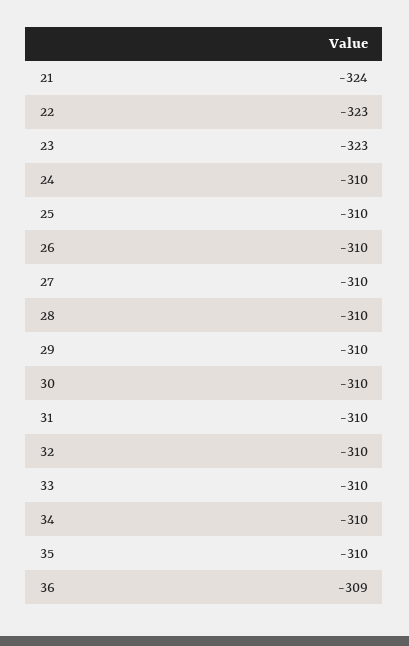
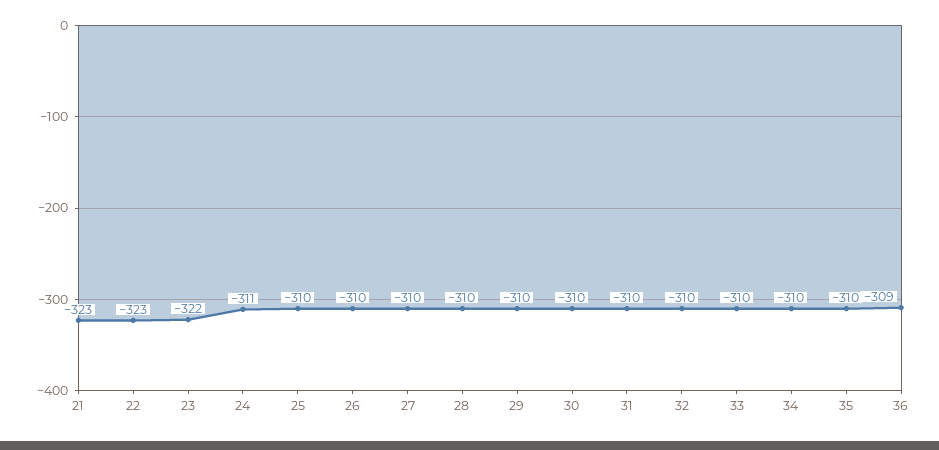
21: -324 -> -323
23: -323 -> -322
24: -310 -> -311

